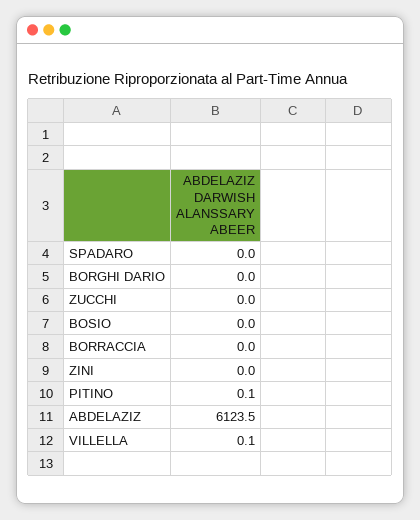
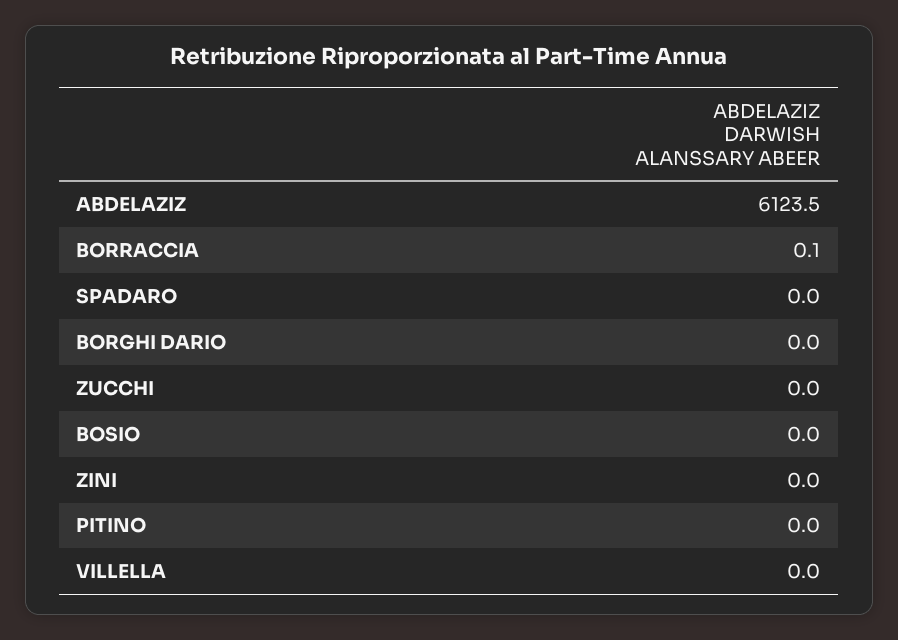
BORRACCIA: 0 -> 0.1
PITINO: 0.1 -> 0
VILLELLA: 0.1 -> 0

